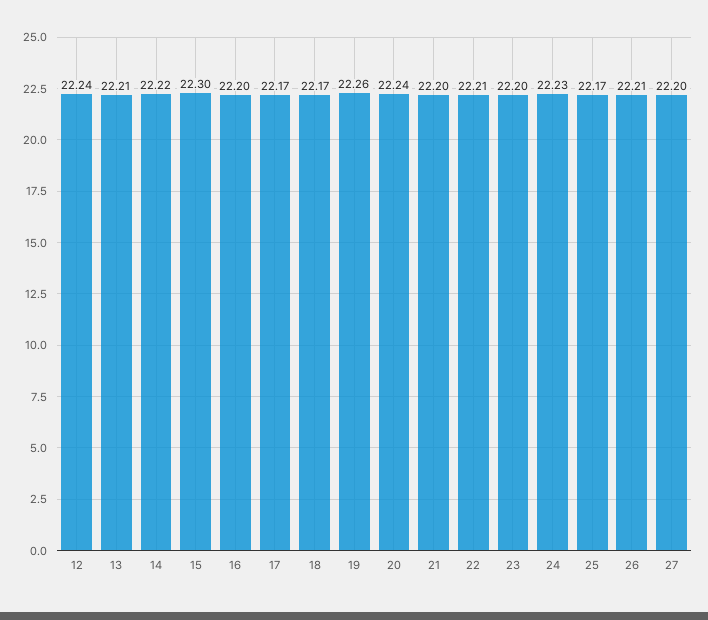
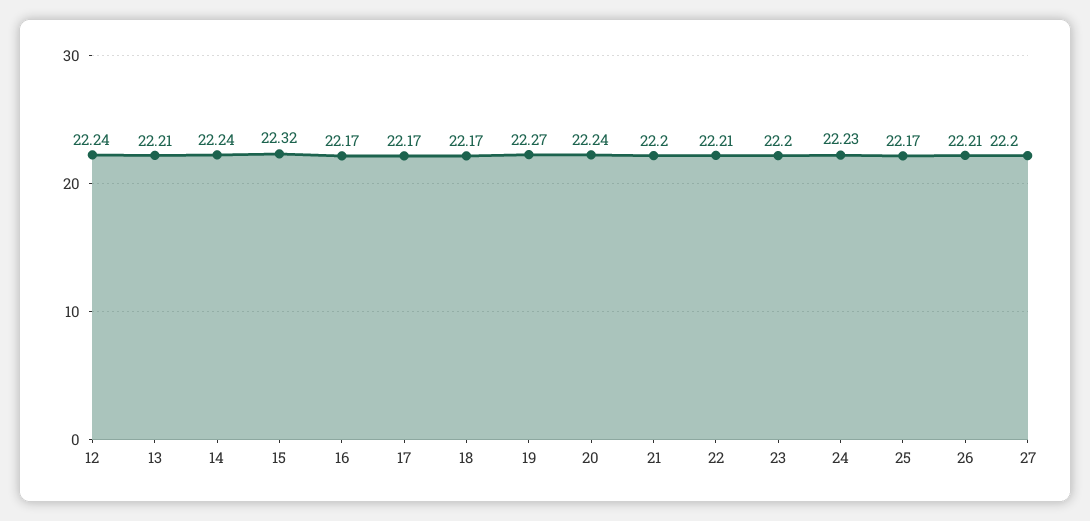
14: 22.22 -> 22.24
15: 22.3 -> 22.32
16: 22.2 -> 22.17
19: 22.26 -> 22.27

